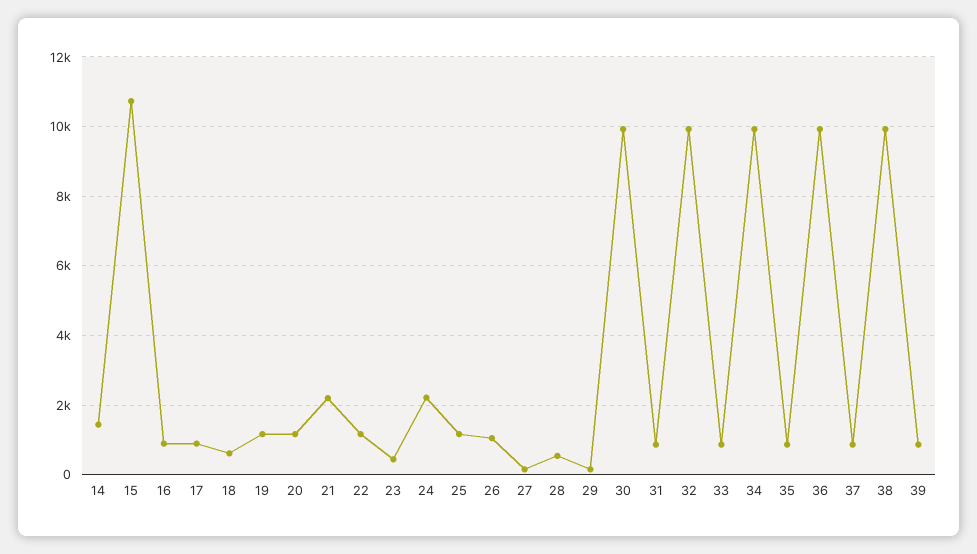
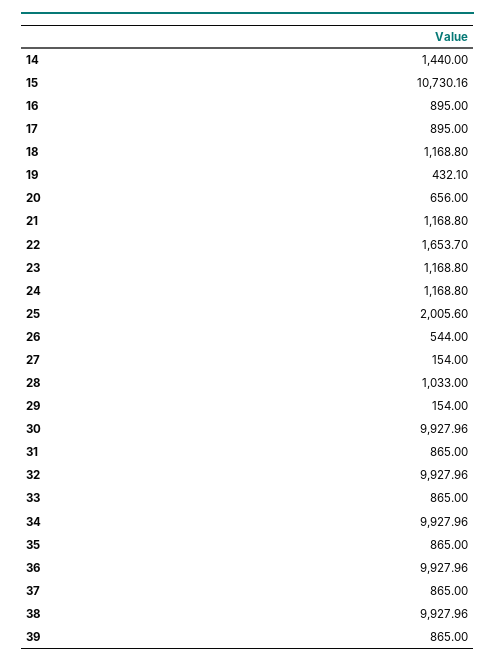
18: 600 -> 1168.8
19: 1200 -> 432.1
20: 1200 -> 656
21: 2200 -> 1168.8
22: 1200 -> 1653.7
23: 400 -> 1168.8
24: 2200 -> 1168.8
25: 1200 -> 2005.6
26: 1000 -> 544
28: 600 -> 1033

